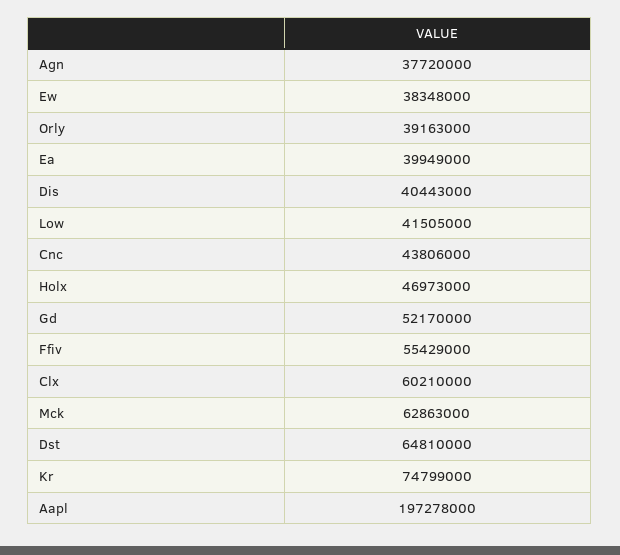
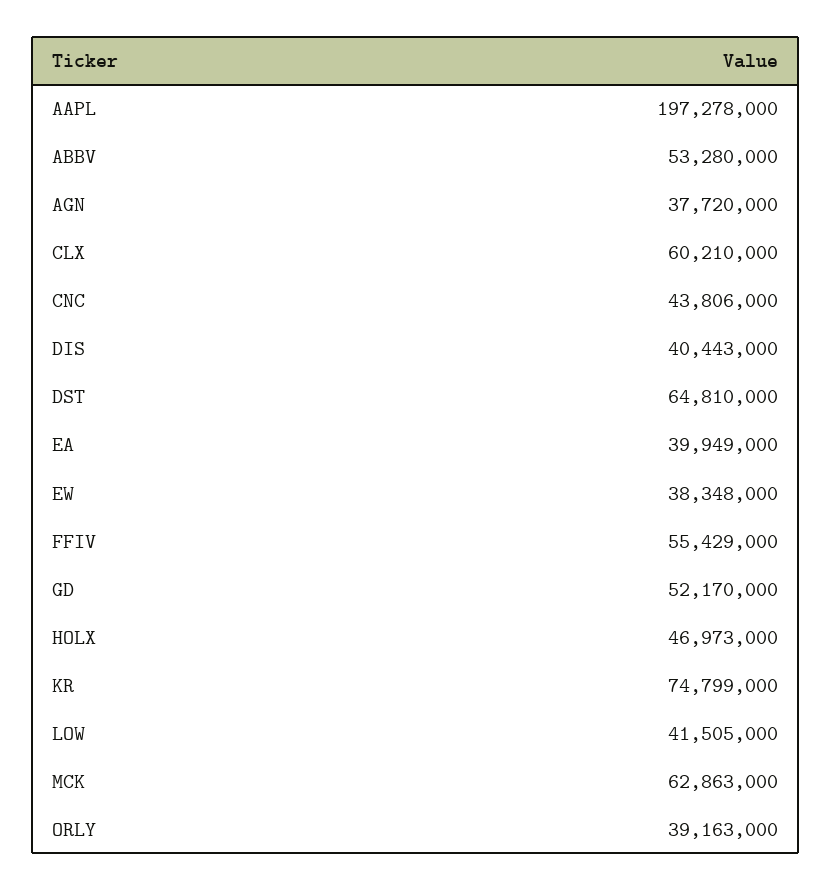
ABBV: none -> 53280000

